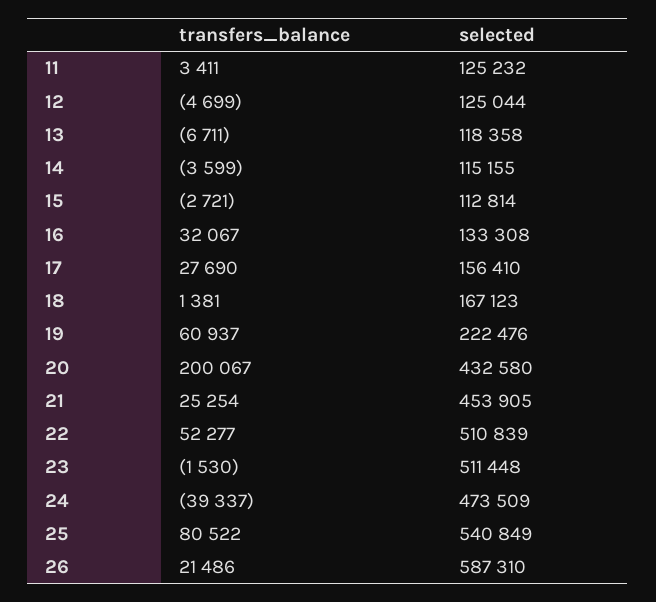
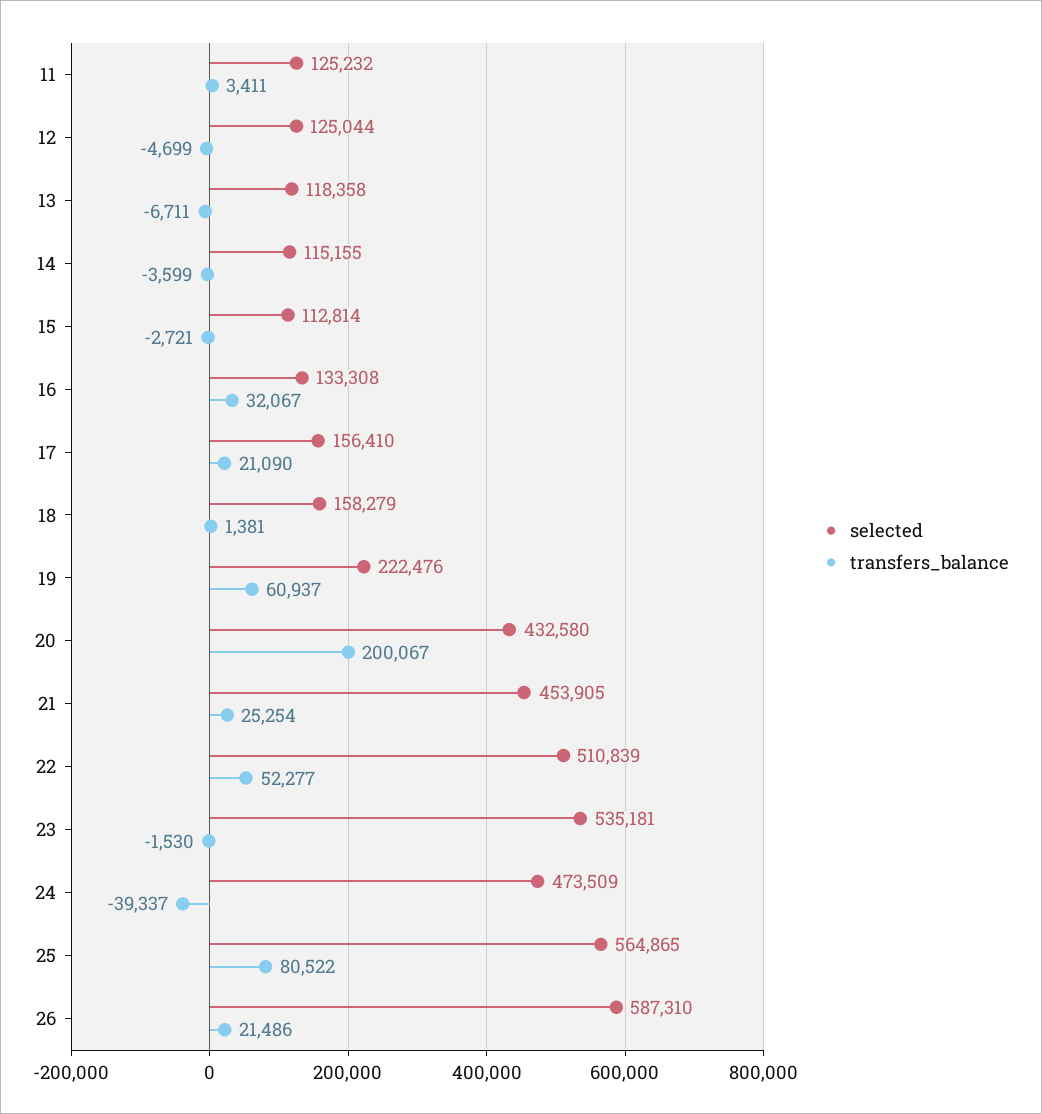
transfers_balance, 17: 27690 -> 21090
selected, 18: 167123 -> 158279
selected, 23: 511448 -> 535181
selected, 25: 540849 -> 564865

